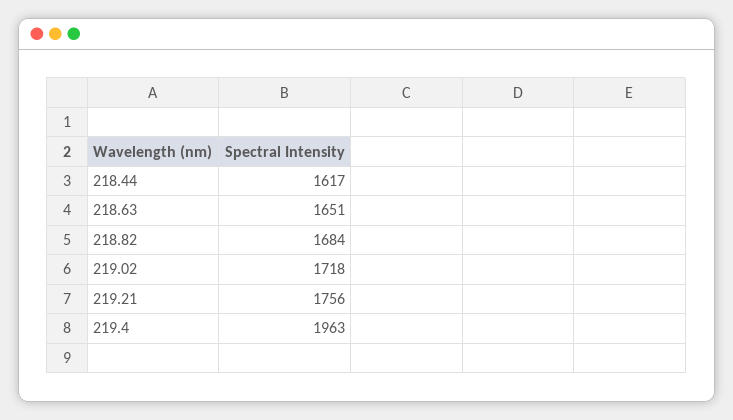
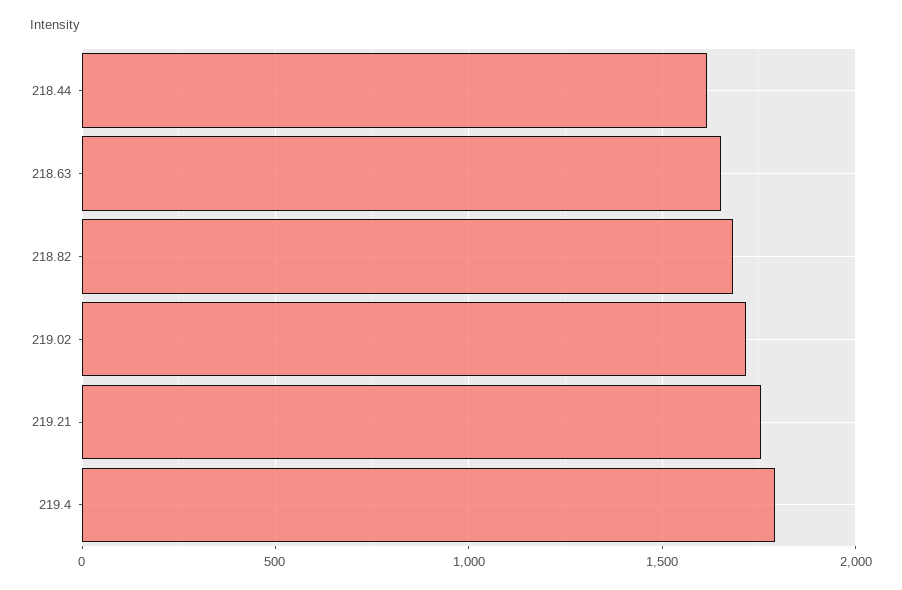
219.4: 1963 -> 1800

